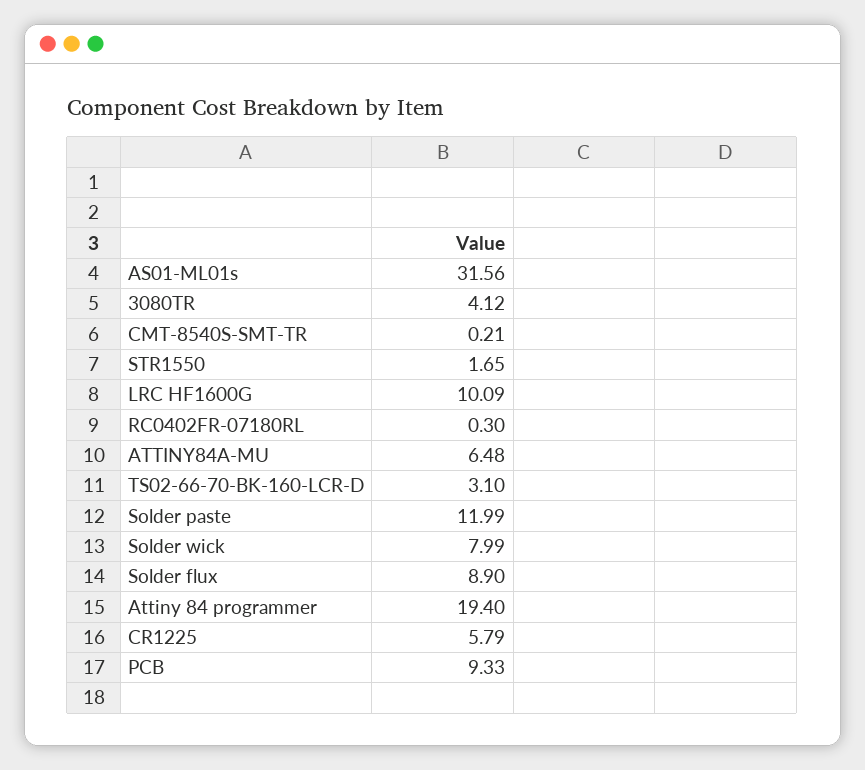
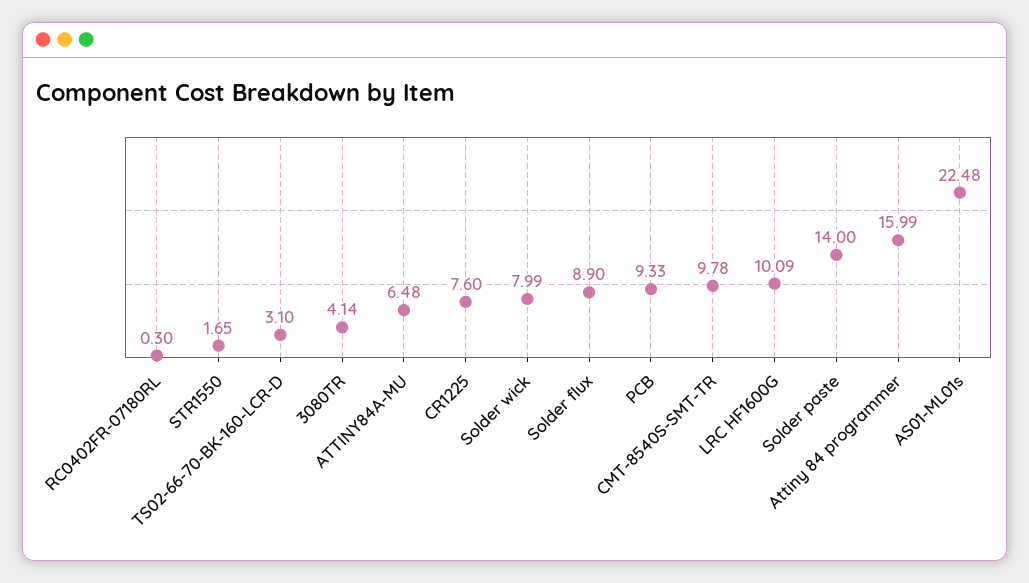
AS01-ML01s: 31.56 -> 22.48
3080TR: 4.12 -> 4.14
CMT-8540S-SMT-TR: 0.21 -> 9.78
Solder paste: 11.99 -> 14
Attiny 84 programmer: 19.4 -> 15.99
CR1225: 5.79 -> 7.6

